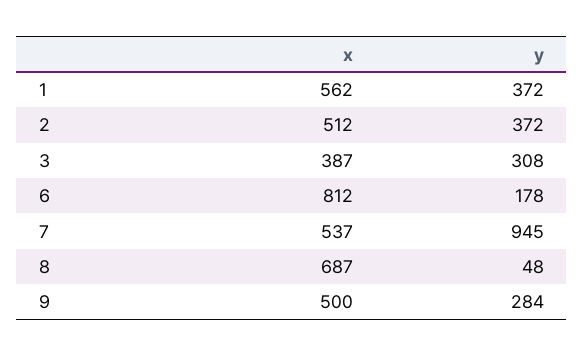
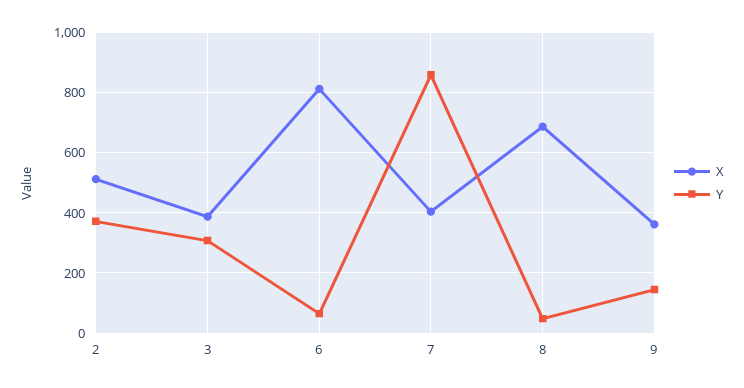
x, 1: 562 -> none
y, 1: 372 -> none
y, 6: 178 -> 60
x, 7: 537 -> 400
y, 7: 945 -> 860
x, 9: 500 -> 360
y, 9: 284 -> 140

